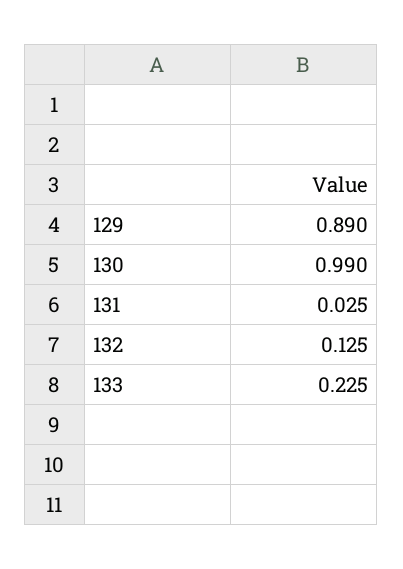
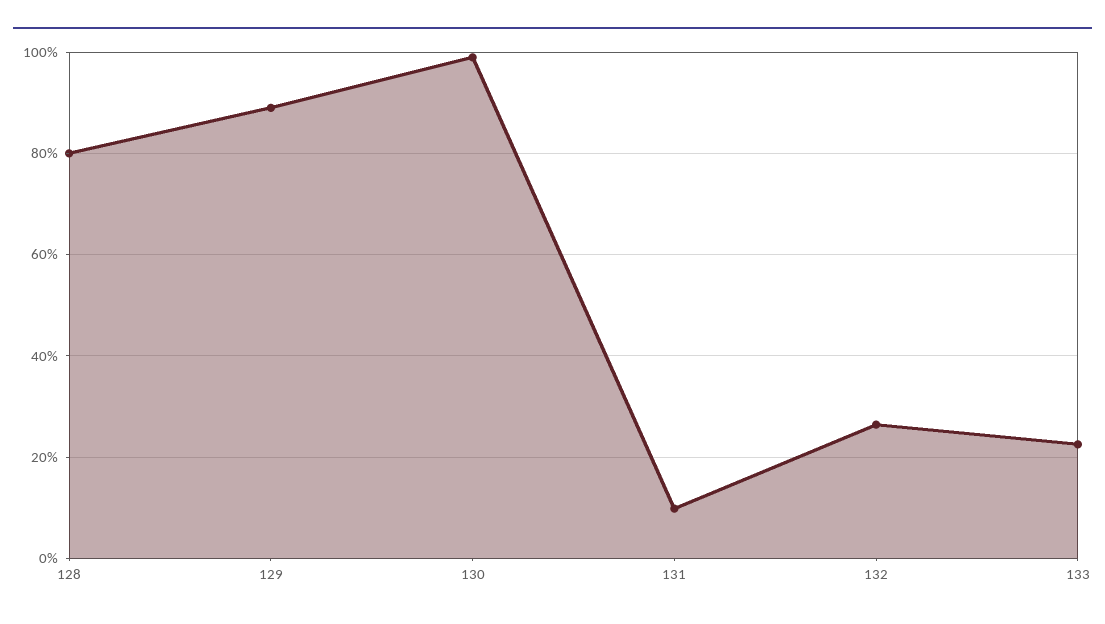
131: 0.025 -> 0.1
132: 0.125 -> 0.26
128: none -> 0.8

